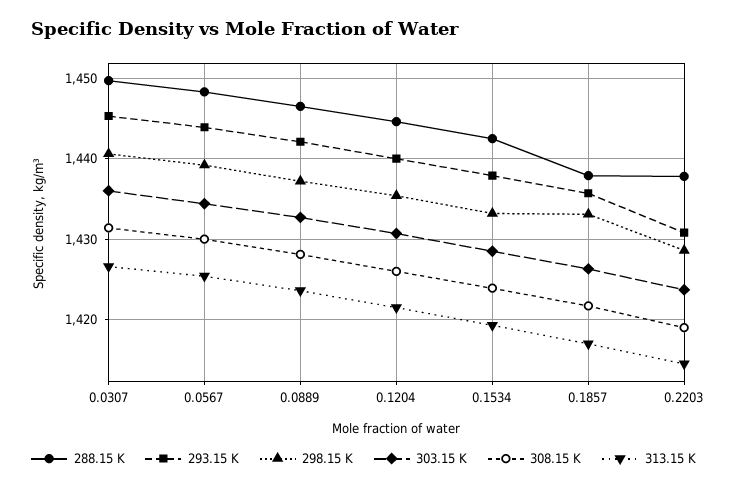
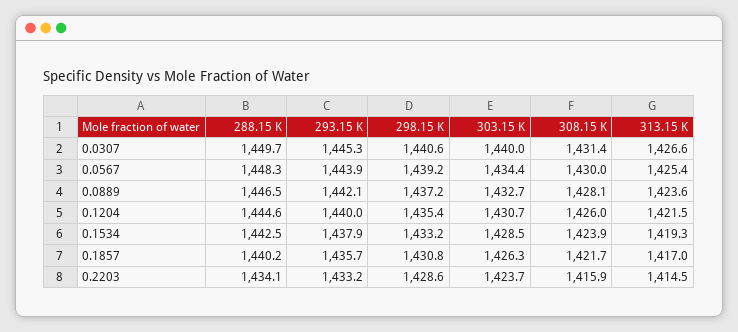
303.15 K, 0.0307: 1436 -> 1440
288.15 K, 0.1857: 1438 -> 1440.2
298.15 K, 0.1857: 1433 -> 1430.8
288.15 K, 0.2203: 1438 -> 1434.1
293.15 K, 0.2203: 1431 -> 1433.2
308.15 K, 0.2203: 1419 -> 1415.9

